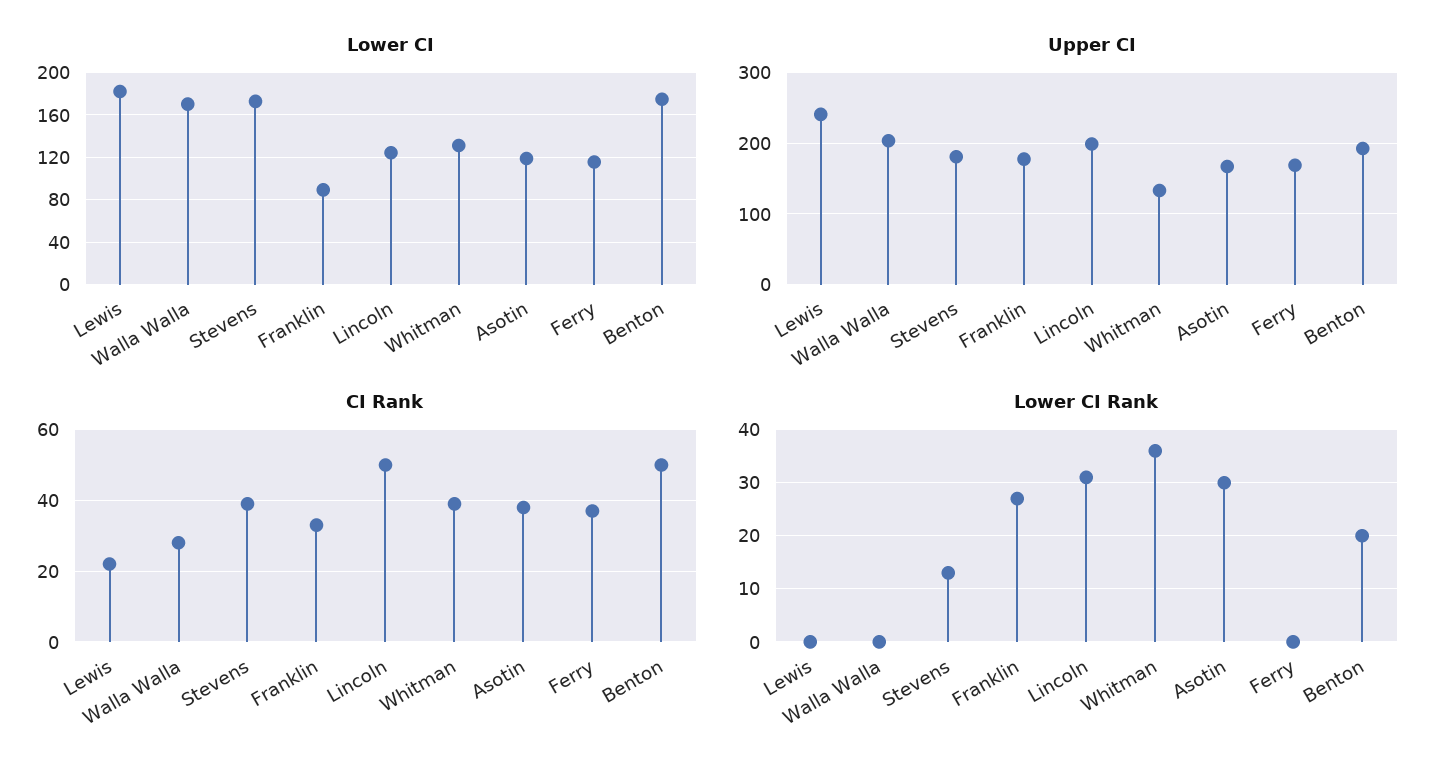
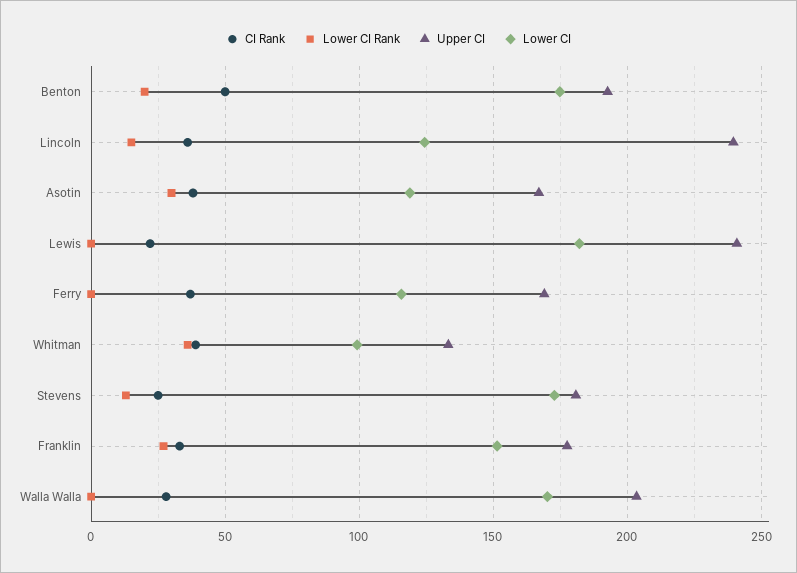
Lower CI, Franklin: 90 -> 150
Lower CI, Whitman: 130 -> 100
Upper CI, Lincoln: 200 -> 240
CI Rank, Stevens: 40 -> 25
CI Rank, Lincoln: 50 -> 35
Lower CI Rank, Lincoln: 30 -> 15

